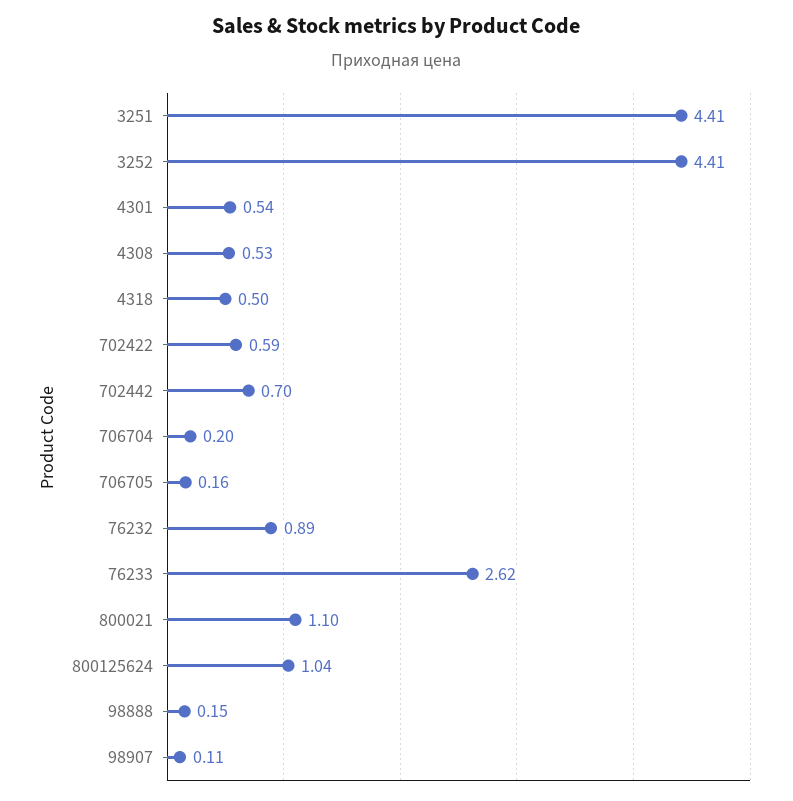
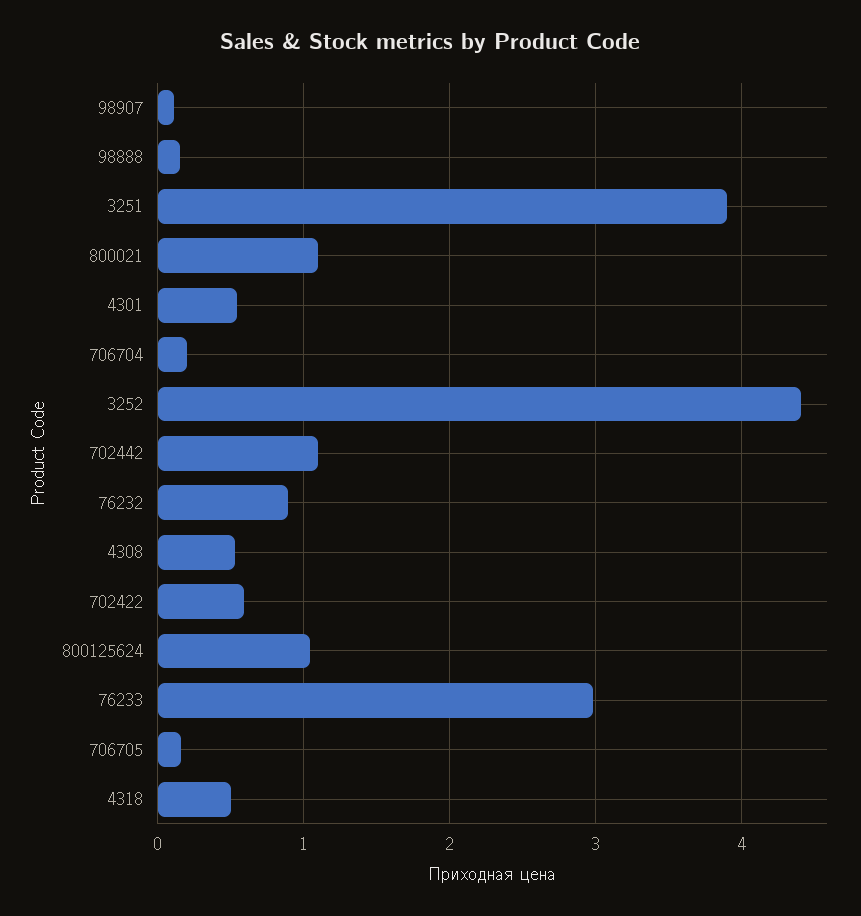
3251: 4.41 -> 3.9
702442: 0.7 -> 1.1
76233: 2.62 -> 3

